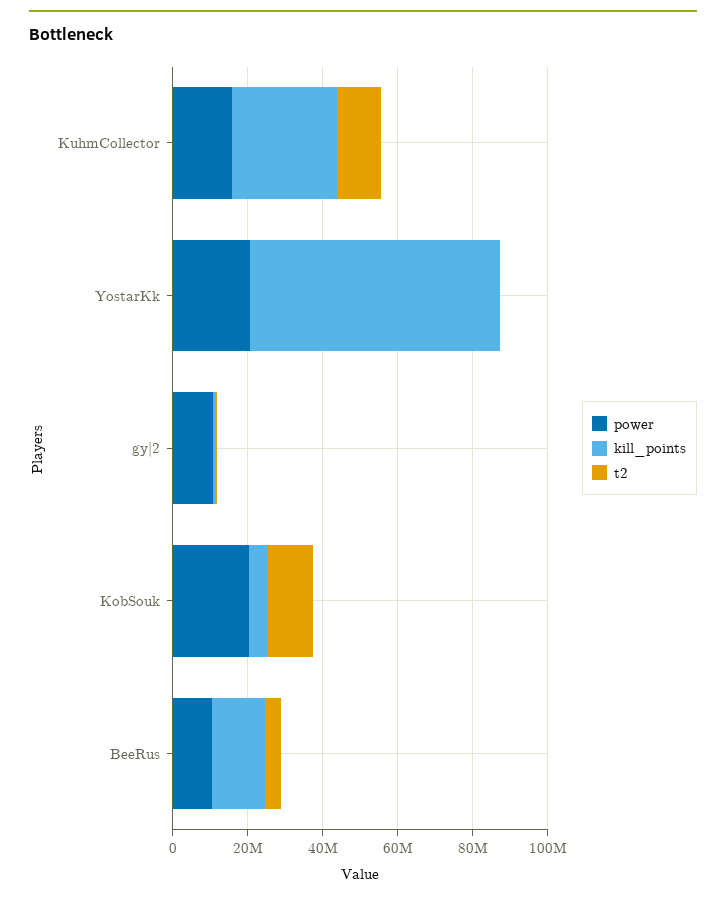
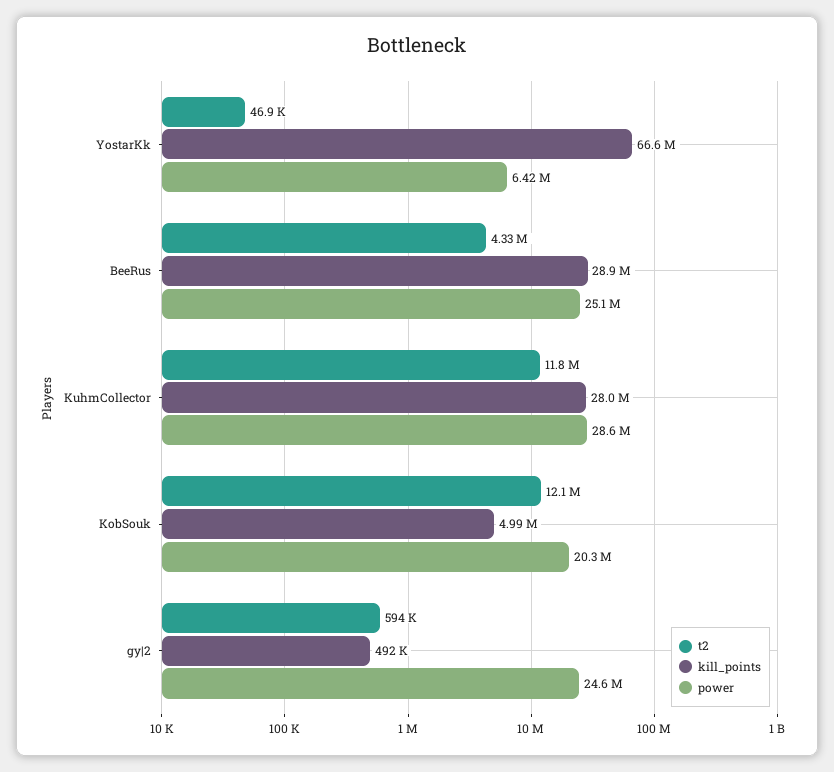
power, KuhmCollector: 15000000 -> 28600000
power, YostarKk: 20000000 -> 6420000
power, gy|2: 10000000 -> 24600000
power, BeeRus: 10000000 -> 25100000
kill_points, BeeRus: 15000000 -> 28900000

